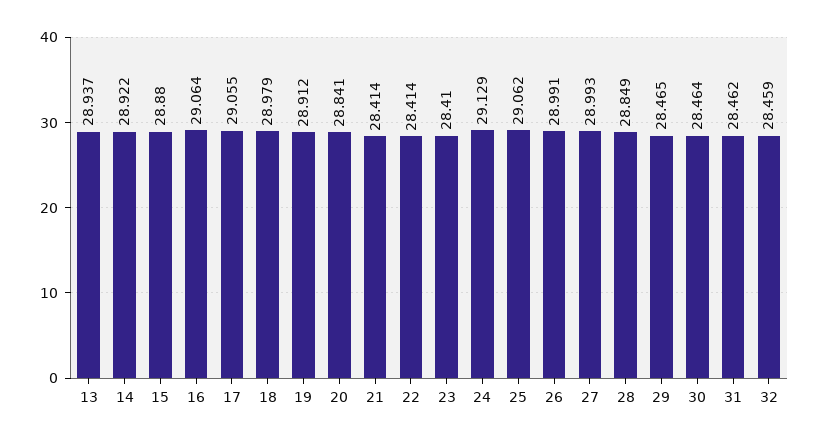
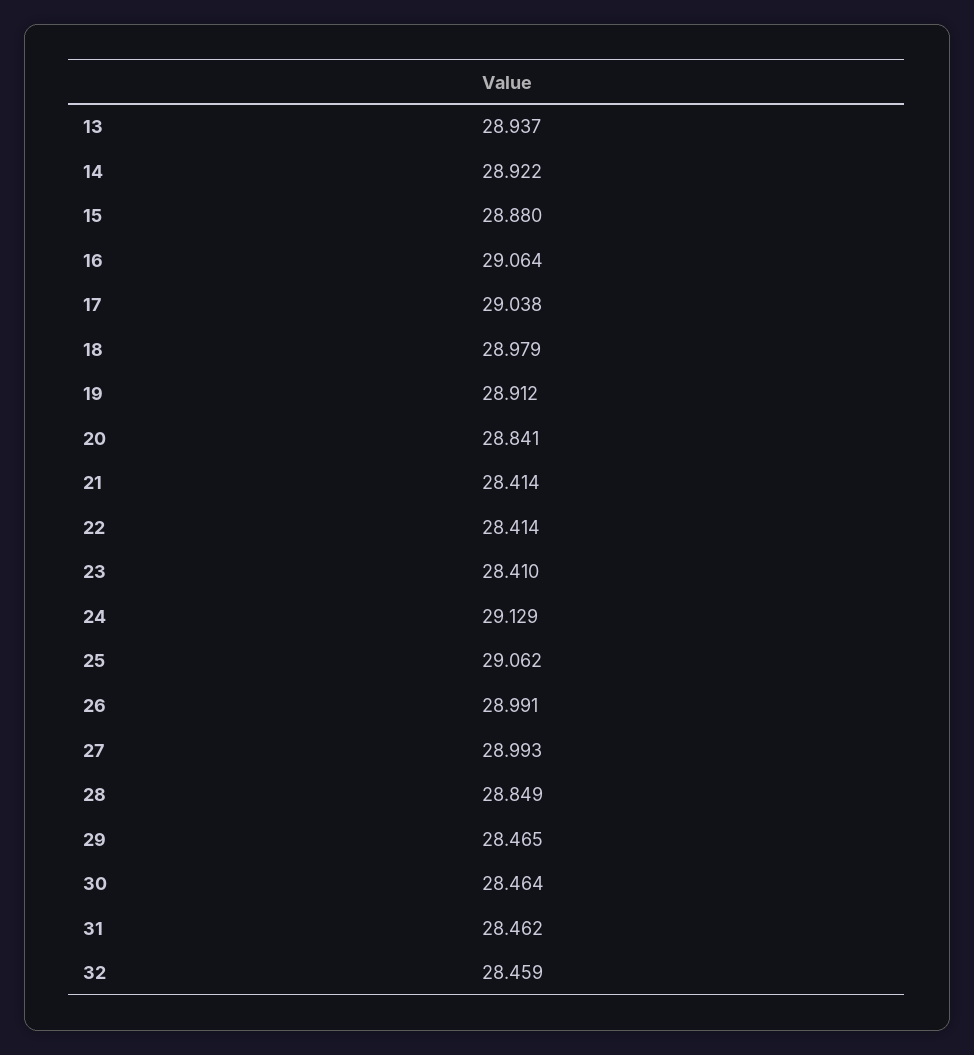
17: 29.055 -> 29.038

